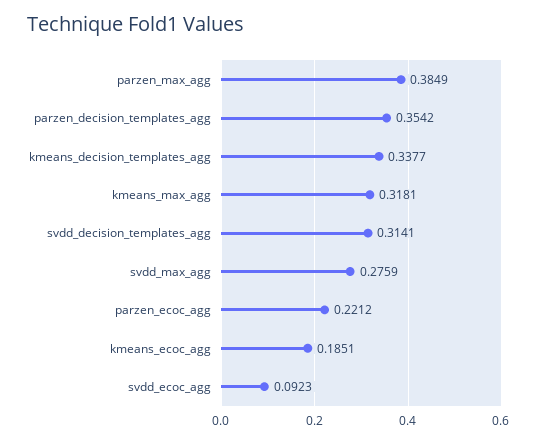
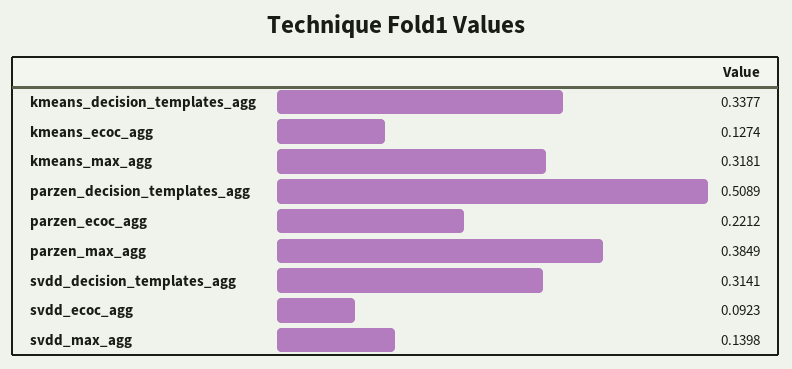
parzen_decision_templates_agg: 0.3542 -> 0.5089
svdd_max_agg: 0.2759 -> 0.1398
kmeans_ecoc_agg: 0.1851 -> 0.1274

